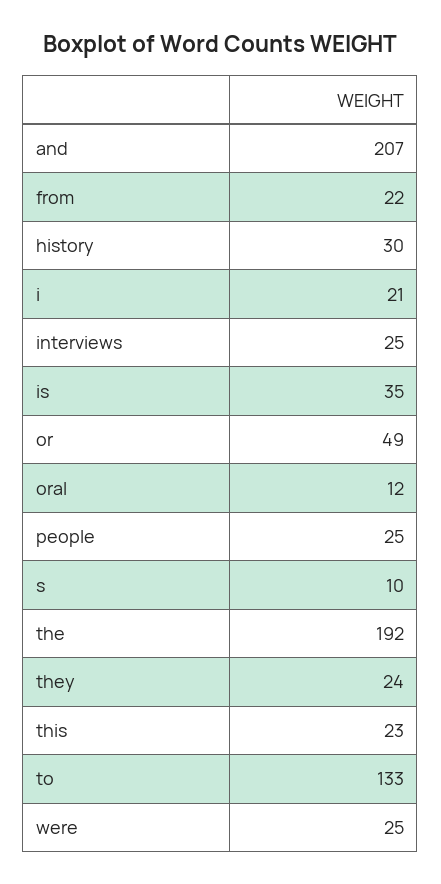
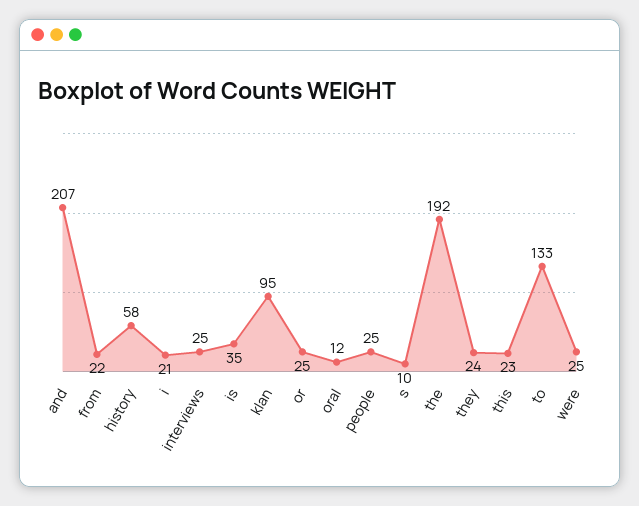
history: 30 -> 58
or: 49 -> 25
klan: none -> 95

